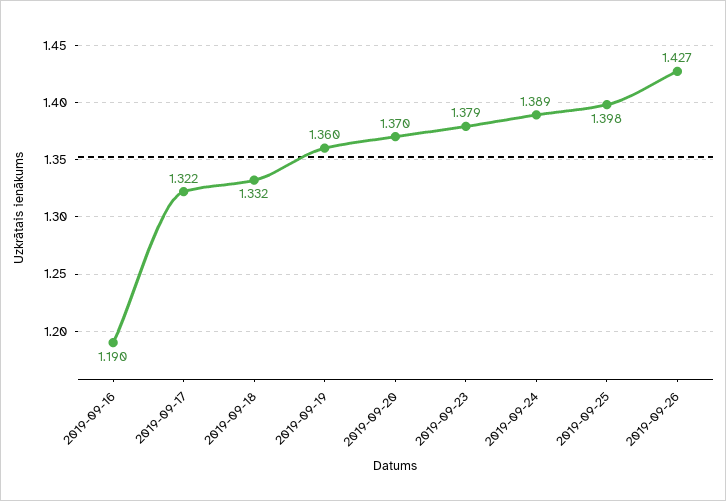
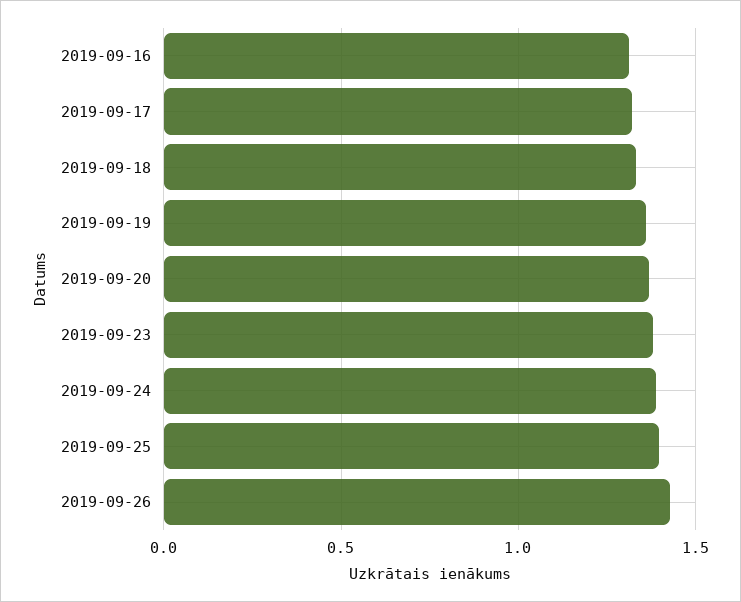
2019-09-16: 1.19 -> 1.3

